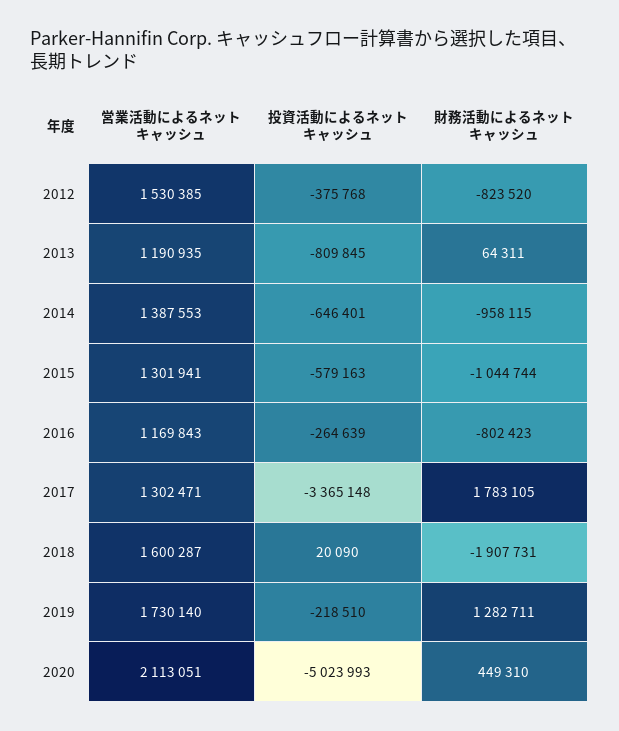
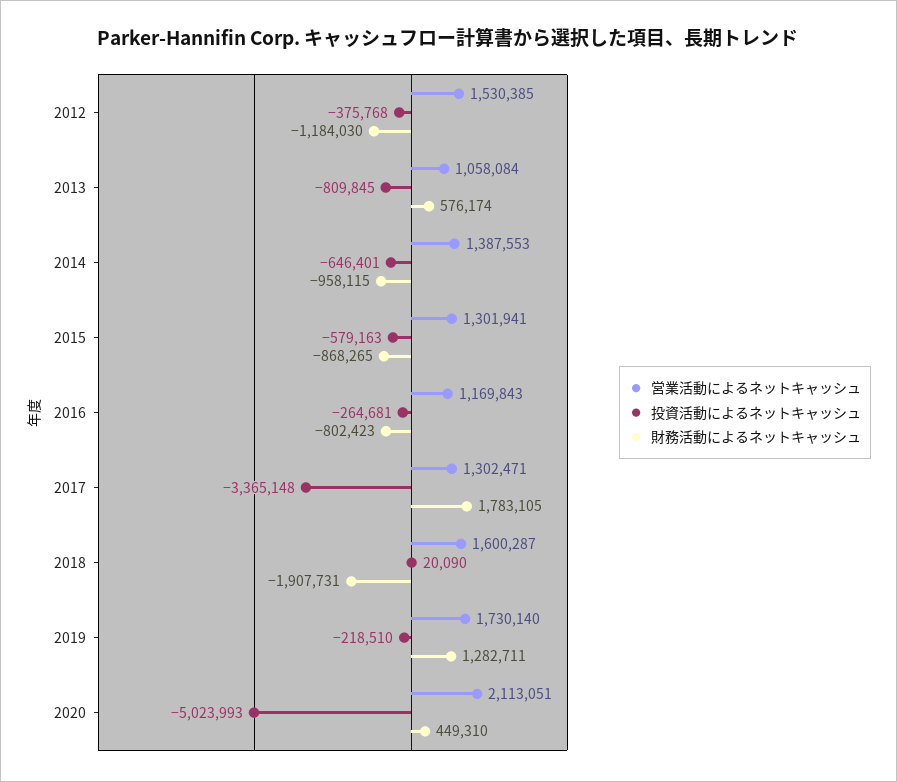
財務活動によるネットキャッシュ, 2012: -823520 -> -1184030
営業活動によるネットキャッシュ, 2013: 1190935 -> 1058084
財務活動によるネットキャッシュ, 2013: 64311 -> 576174
財務活動によるネットキャッシュ, 2015: -1044744 -> -868265
投資活動によるネットキャッシュ, 2016: -264639 -> -264681

